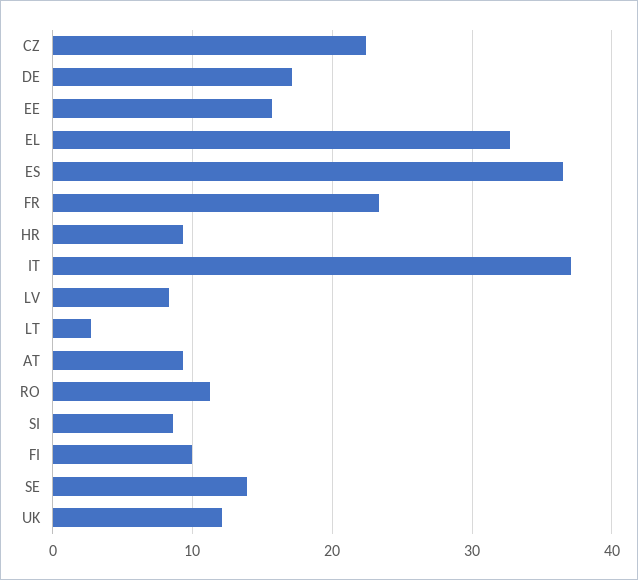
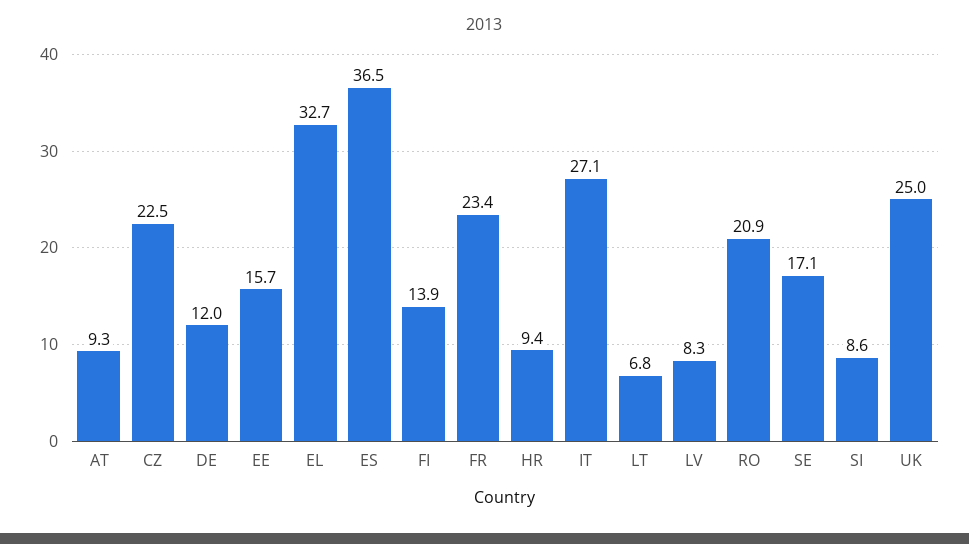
DE: 17 -> 12
IT: 37 -> 27.1
LT: 3 -> 6.8
RO: 11 -> 20.9
FI: 10 -> 13.9
SE: 14 -> 17.1
UK: 12 -> 25

